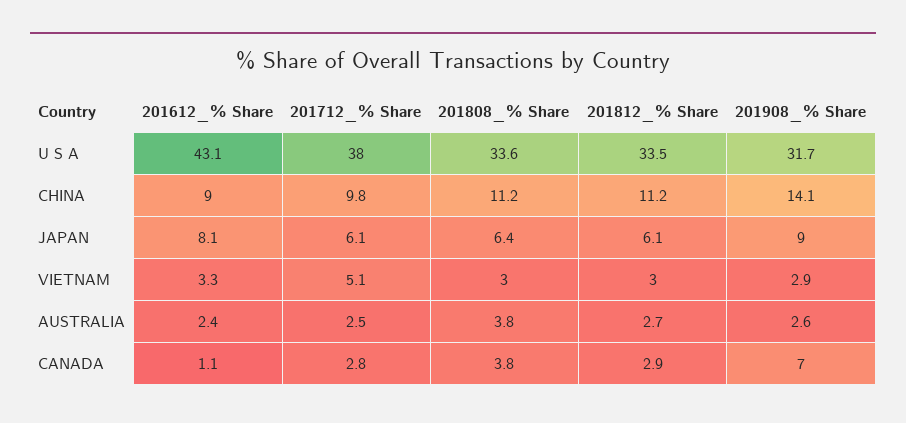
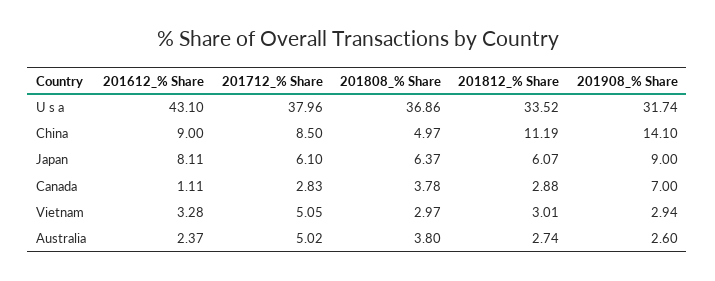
201808_% Share, U S A: 33.6 -> 36.86
201712_% Share, CHINA: 9.8 -> 8.5
201808_% Share, CHINA: 11.2 -> 4.97
201712_% Share, AUSTRALIA: 2.5 -> 5.02

